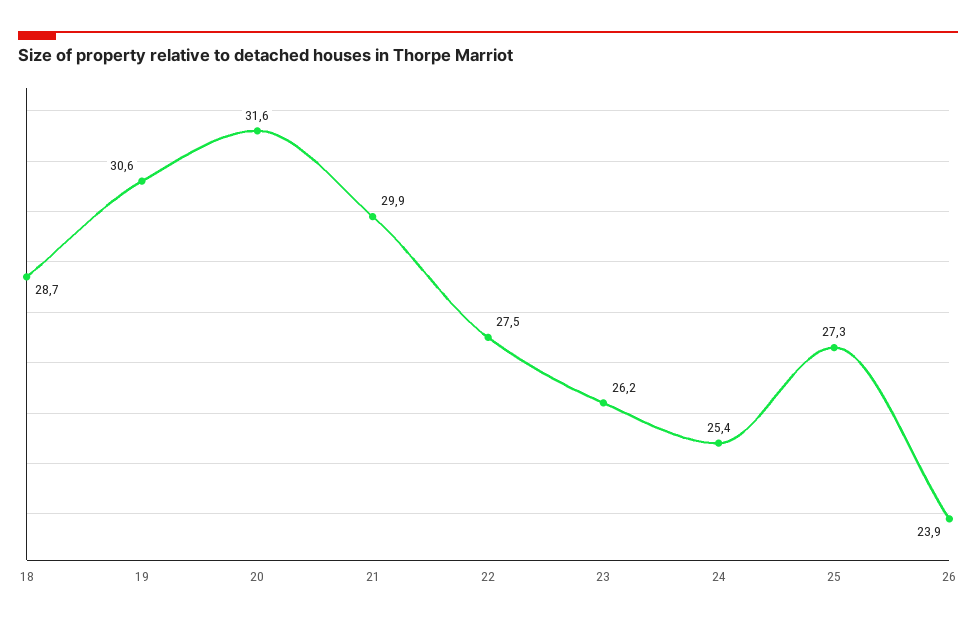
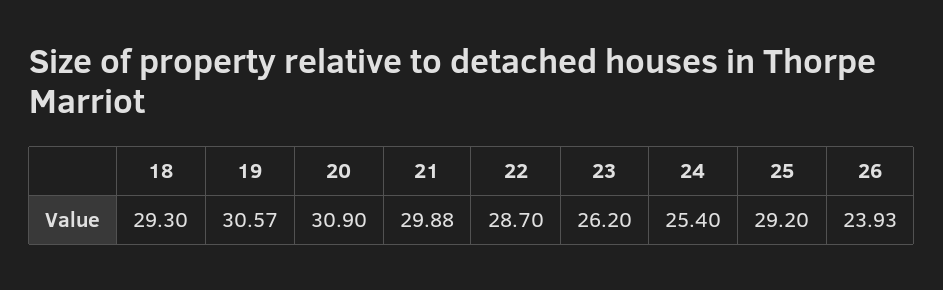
18: 28.7 -> 29.3
20: 31.6 -> 30.9
22: 27.5 -> 28.7
25: 27.3 -> 29.2

